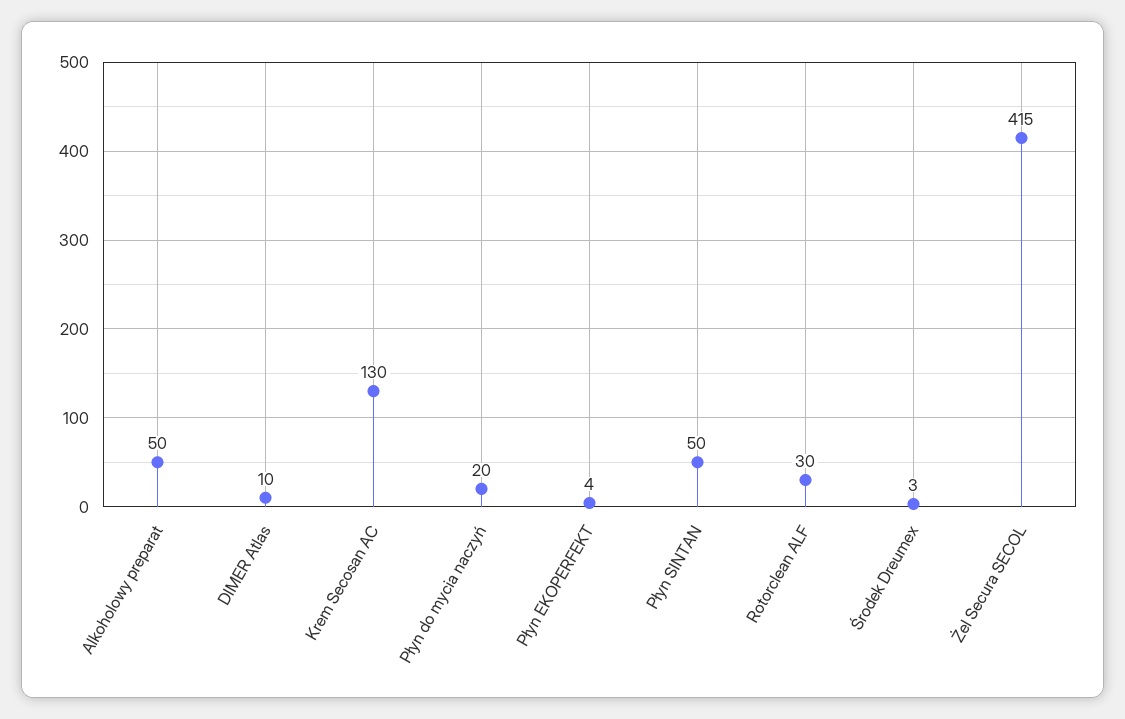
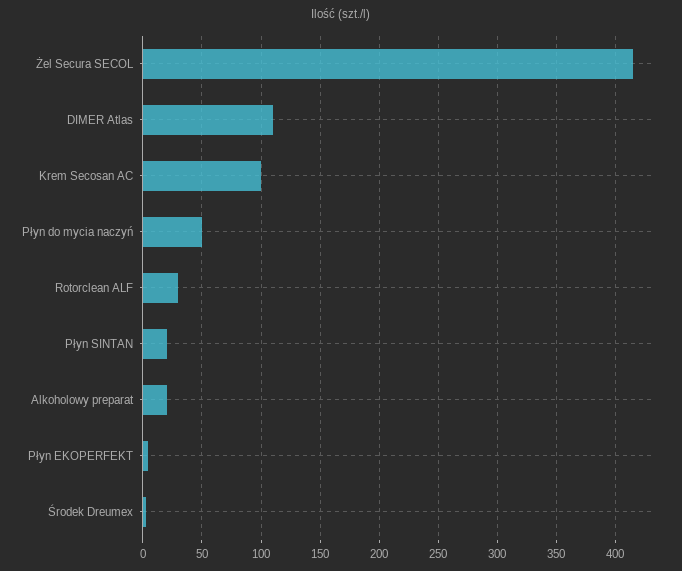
Alkoholowy preparat: 50 -> 20
DIMER Atlas: 10 -> 110
Krem Secosan AC: 130 -> 100
Płyn do mycia naczyń: 20 -> 50
Płyn SINTAN: 50 -> 20

